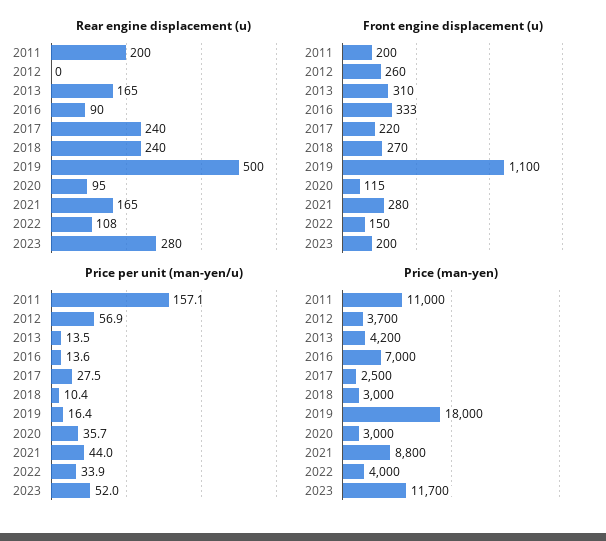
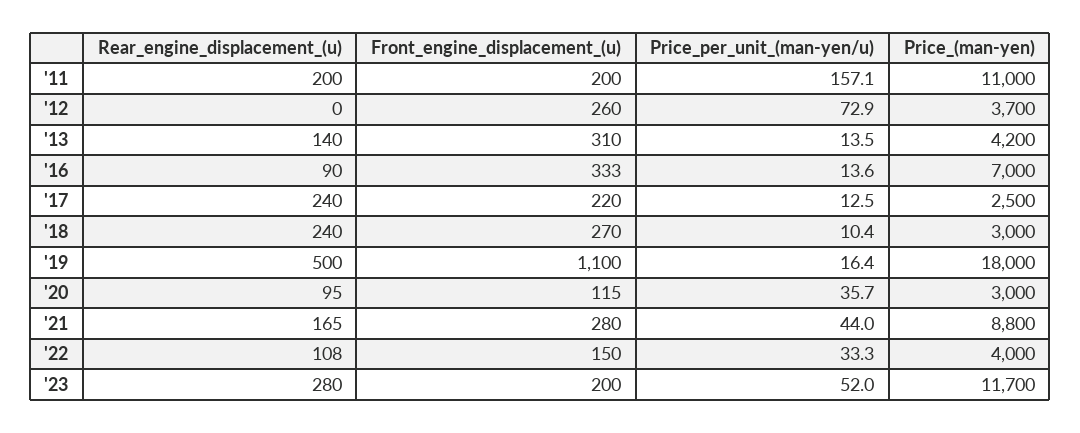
Rear engine displacement (u), 2013: 165 -> 140
Price per unit (man-yen/u), 2012: 56.9 -> 72.9
Price per unit (man-yen/u), 2017: 27.5 -> 12.5
Price per unit (man-yen/u), 2022: 33.9 -> 33.3

